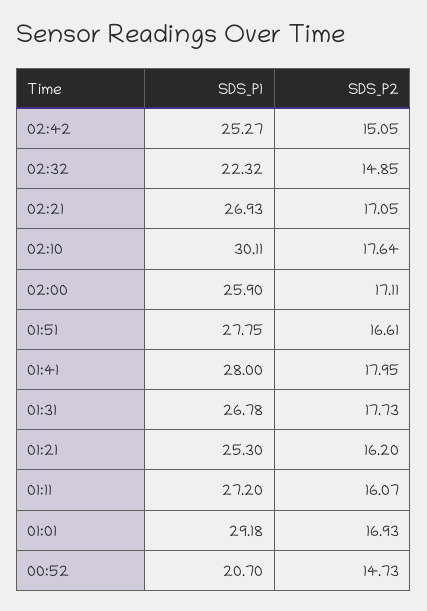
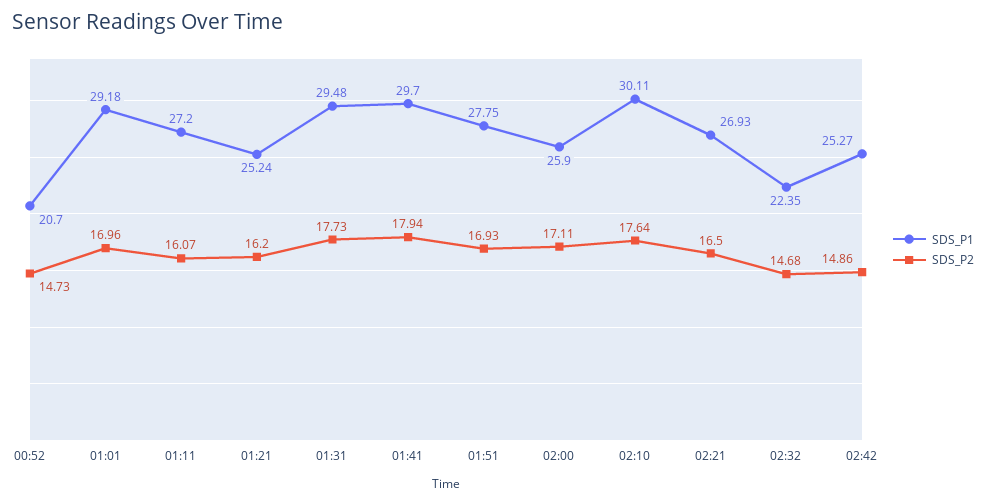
SDS_P2, 02:42: 15.05 -> 14.86
SDS_P1, 02:32: 22.32 -> 22.35
SDS_P2, 02:32: 14.85 -> 14.68
SDS_P2, 02:21: 17.05 -> 16.5
SDS_P2, 01:51: 16.61 -> 16.93
SDS_P1, 01:41: 28 -> 29.7
SDS_P2, 01:41: 17.95 -> 17.94
SDS_P1, 01:31: 26.78 -> 29.48
SDS_P1, 01:21: 25.3 -> 25.24
SDS_P2, 01:01: 16.93 -> 16.96

